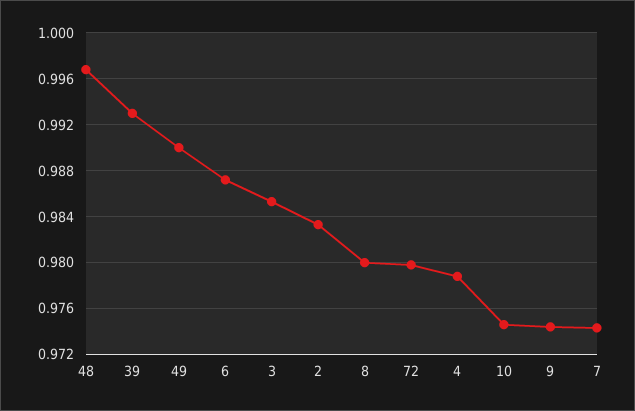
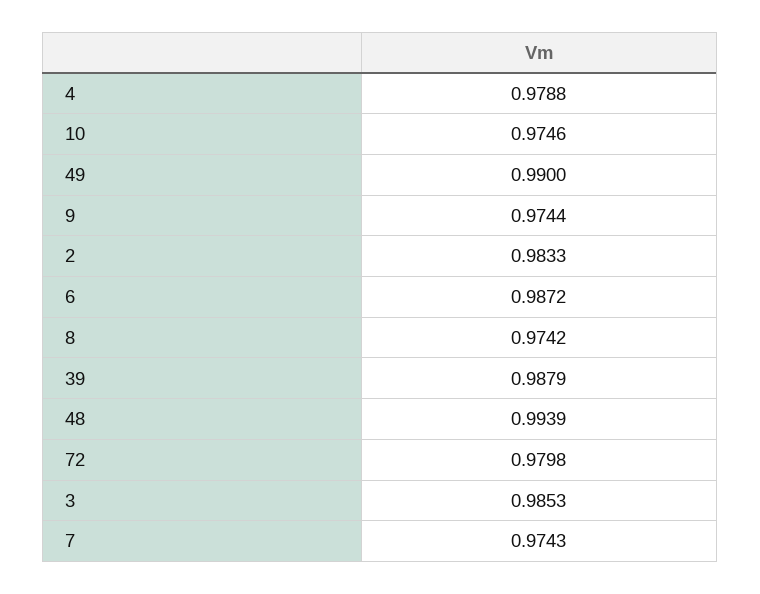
48: 0.997 -> 0.9939
39: 0.993 -> 0.9879
8: 0.98 -> 0.9742

